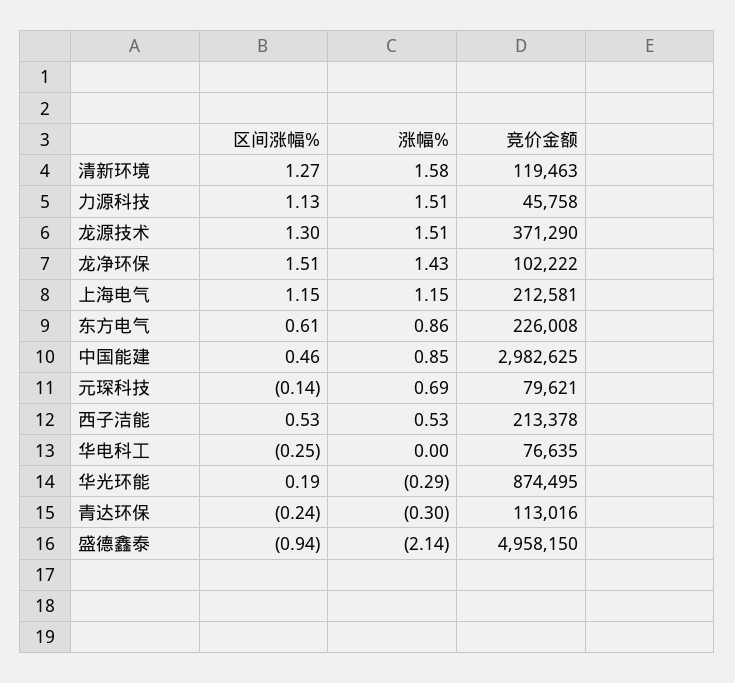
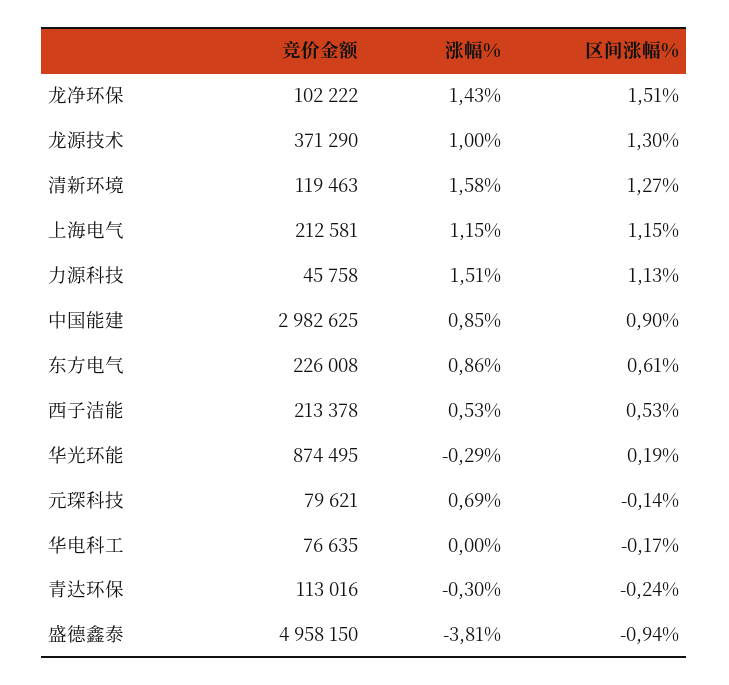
涨幅%, 龙源技术: 1.51 -> 1
区间涨幅%, 中国能建: 0.46 -> 0.9
区间涨幅%, 华电科工: -0.25 -> -0.17
涨幅%, 盛德鑫泰: -2.14 -> -3.81

